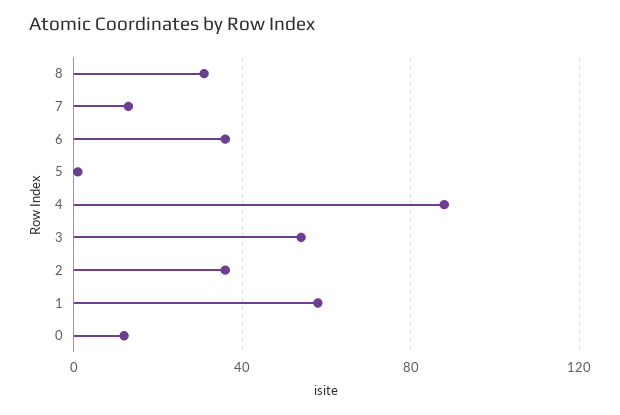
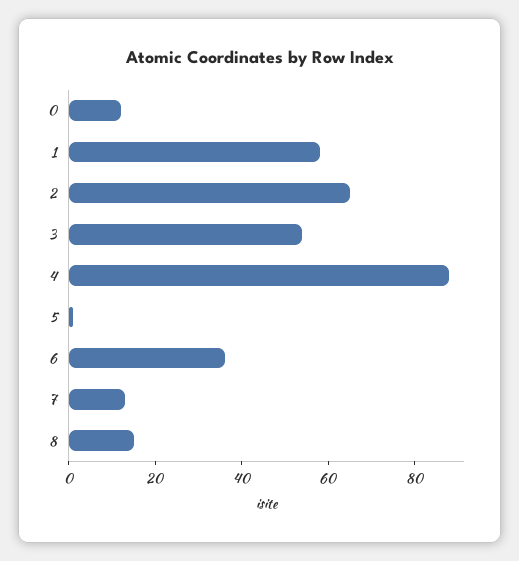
8: 30 -> 15
2: 35 -> 65

